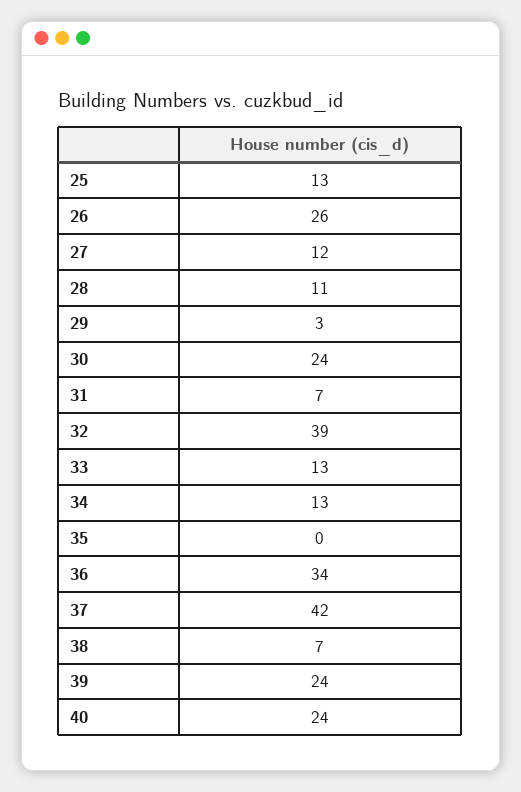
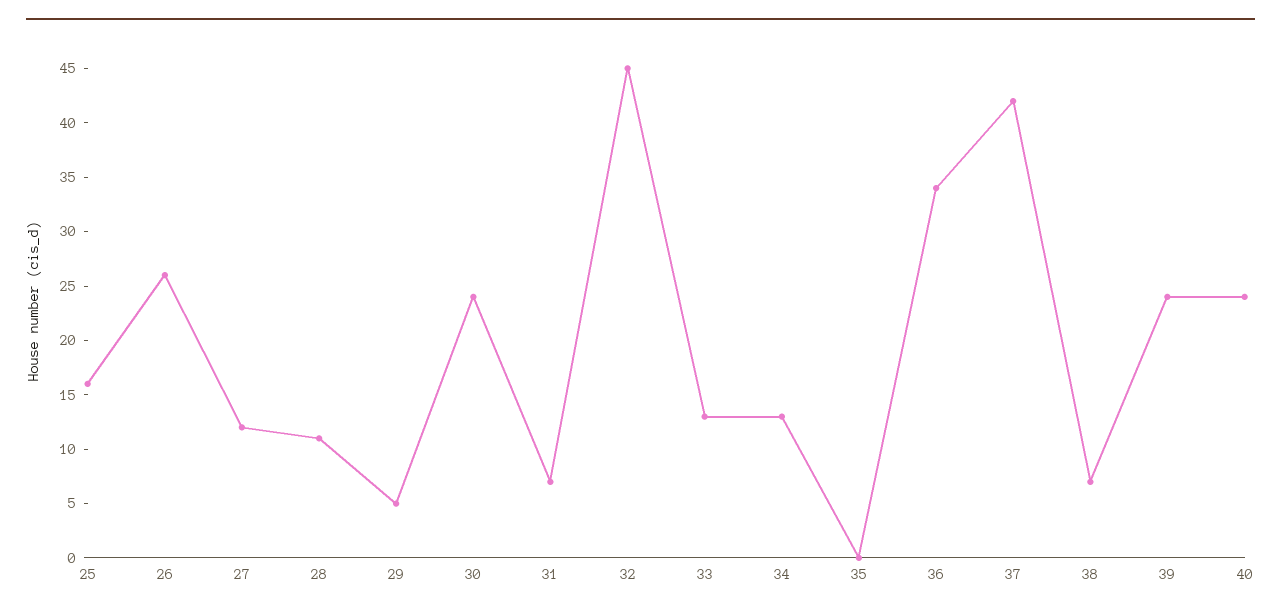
25: 13 -> 16
29: 3 -> 5
32: 39 -> 45

